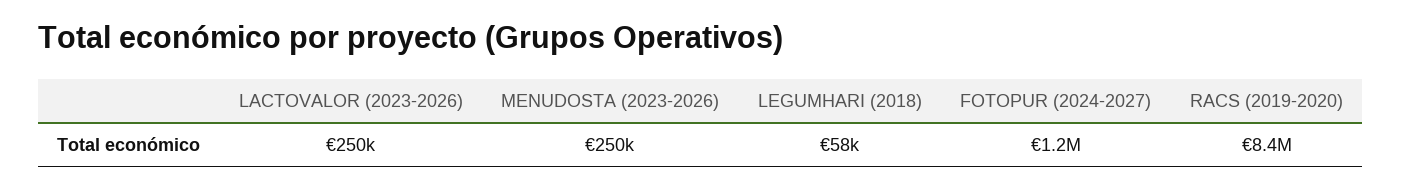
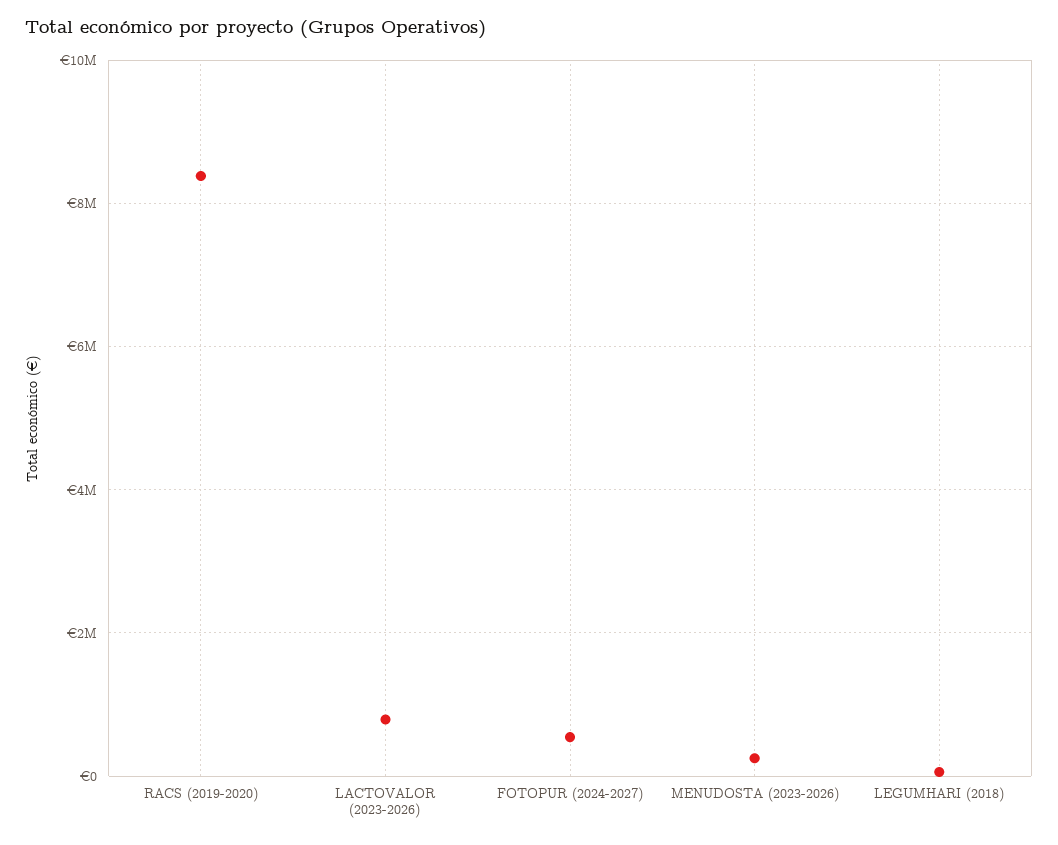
LACTOVALOR (2023-2026): 250000 -> 800000
FOTOPUR (2024-2027): 1200000 -> 600000

